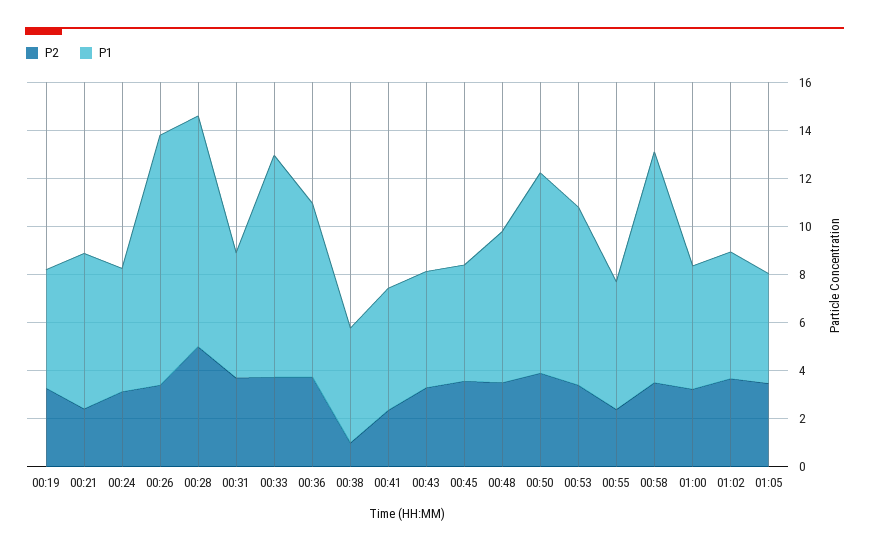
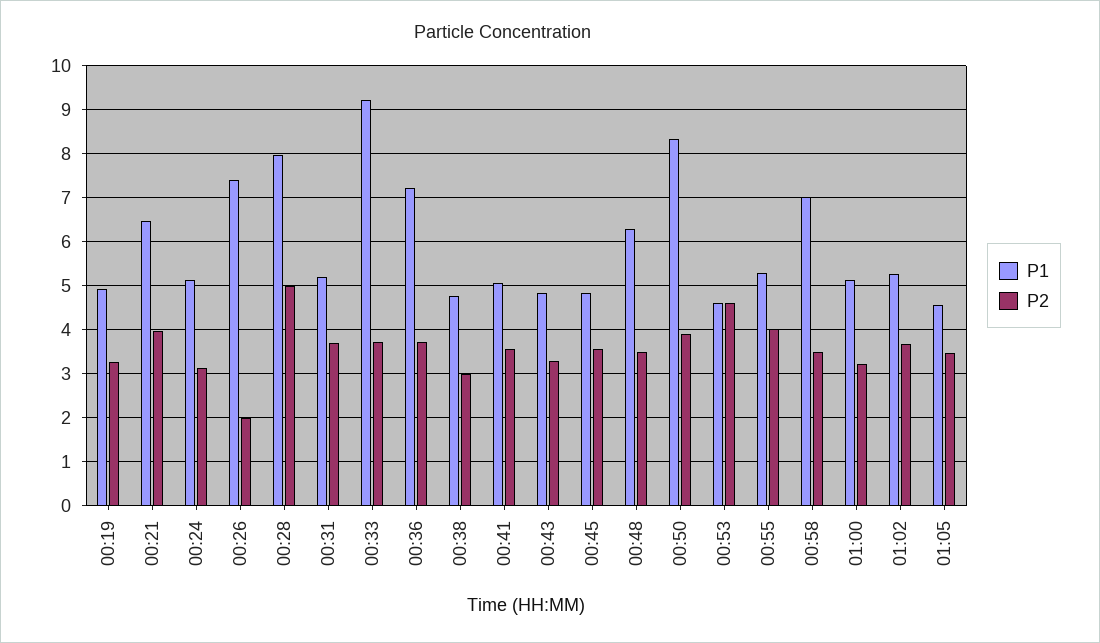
P2, 00:21: 2.5 -> 4
P2, 00:26: 3.5 -> 2
P1, 00:26: 10.5 -> 7.4
P1, 00:28: 9.5 -> 8
P2, 00:38: 1 -> 3
P2, 00:41: 2.5 -> 3.6
P2, 00:53: 3.5 -> 4.6
P1, 00:53: 7.5 -> 4.6
P2, 00:55: 2.5 -> 4
P1, 00:58: 9.5 -> 7

